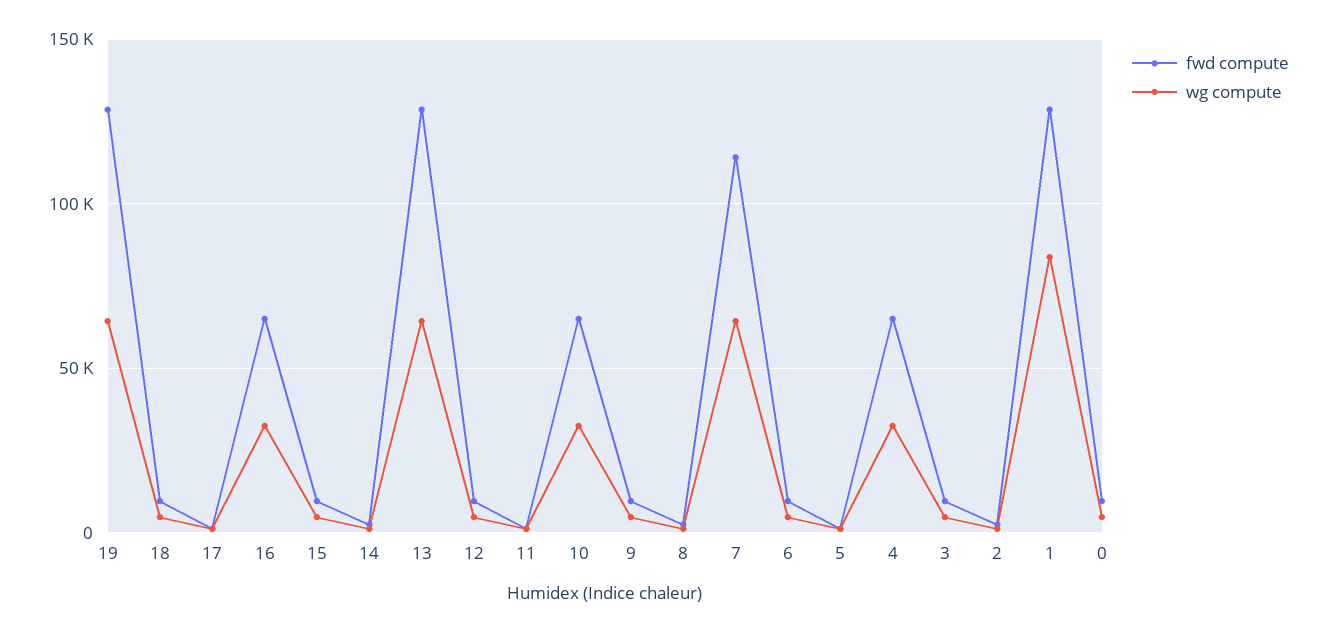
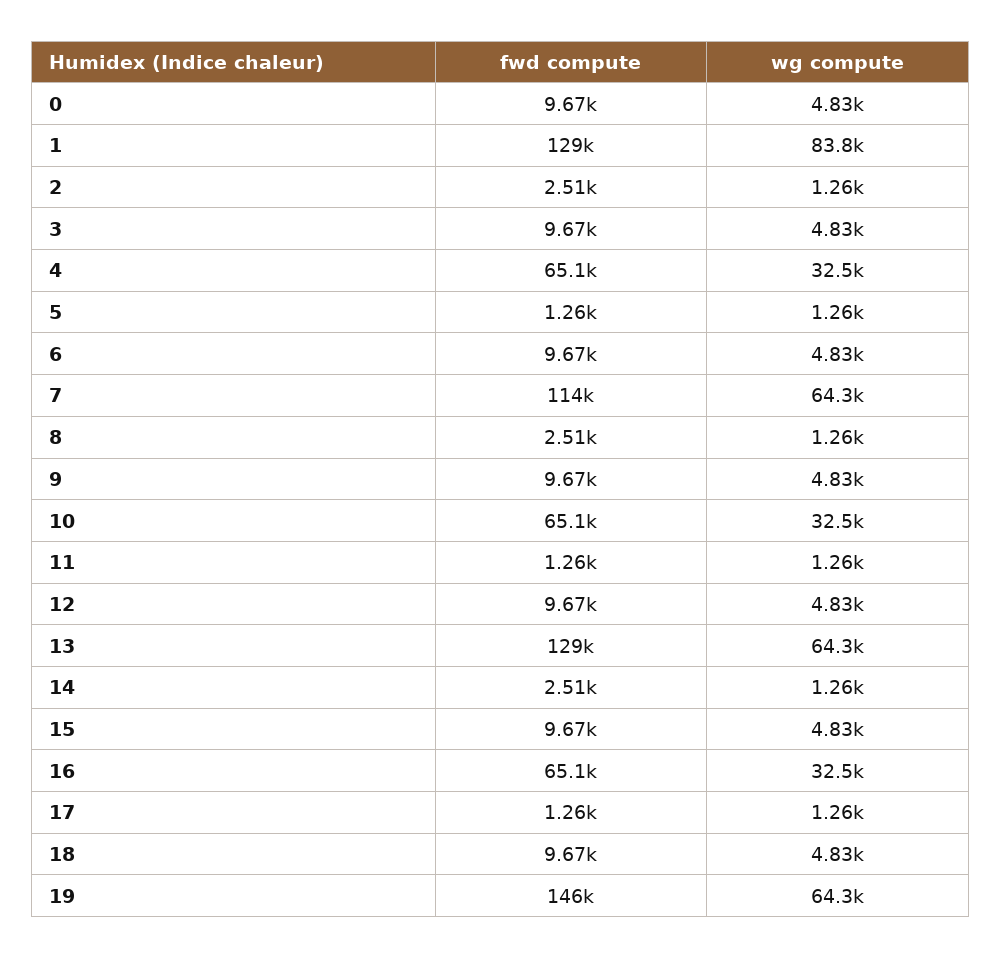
fwd compute, 19: 130000 -> 146000

